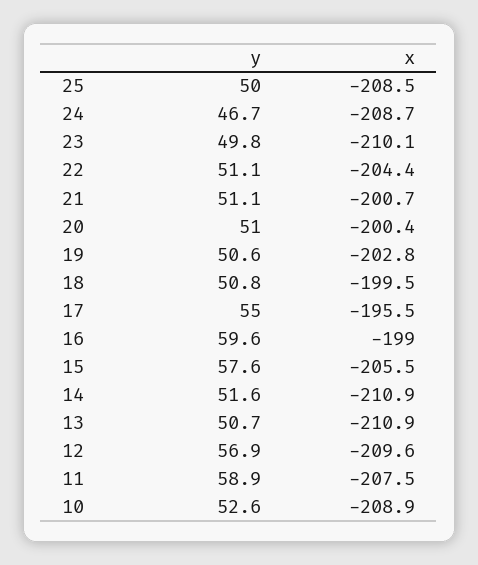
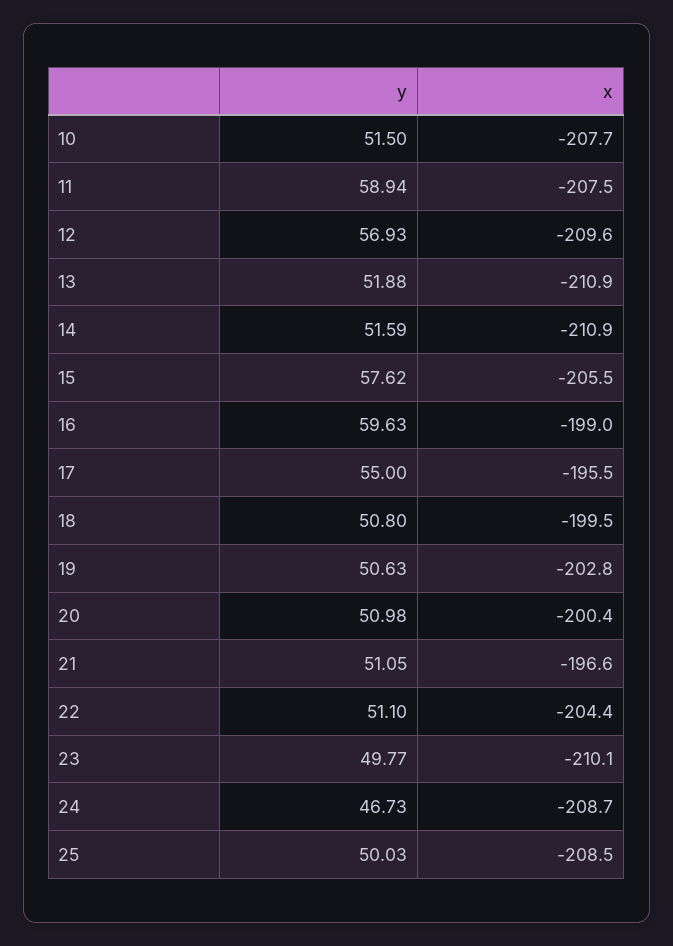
x, 21: -200.7 -> -196.6
y, 13: 50.7 -> 51.88
y, 10: 52.6 -> 51.5
x, 10: -208.9 -> -207.7

